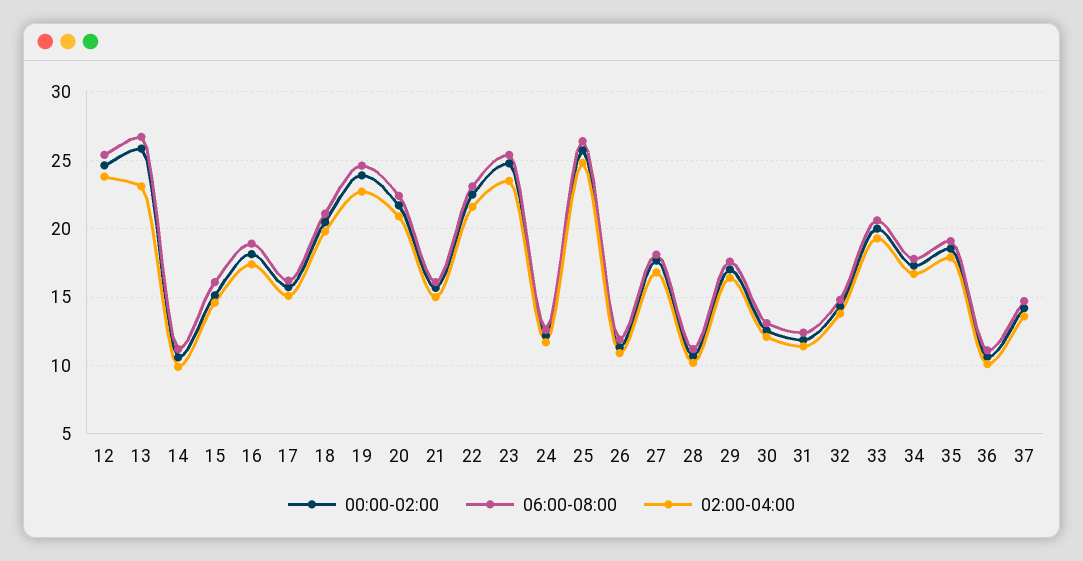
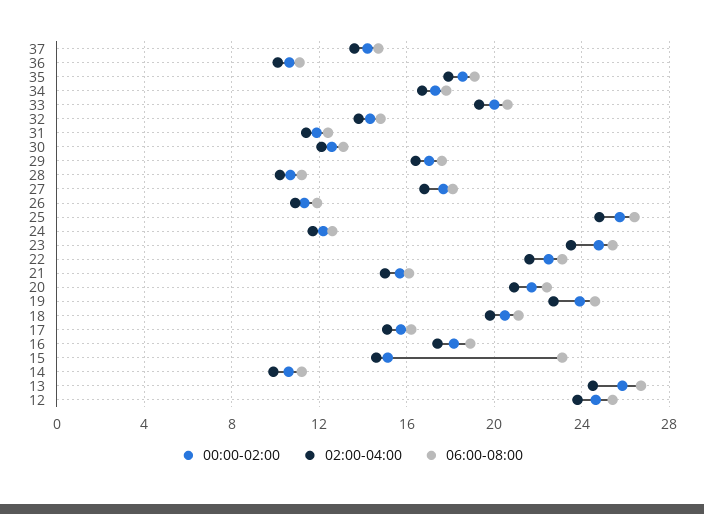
02:00-04:00, 13: 23 -> 24.5
06:00-08:00, 15: 16 -> 23

